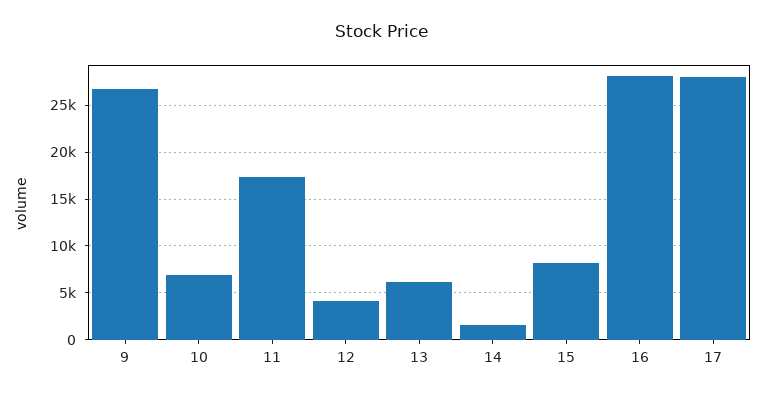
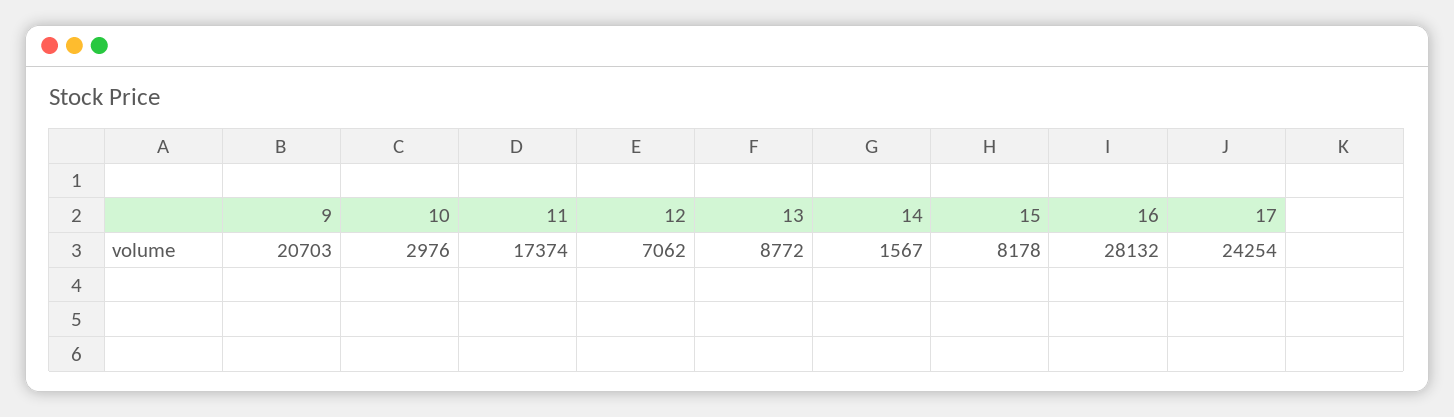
9: 27000 -> 20703
10: 7000 -> 2976
12: 4000 -> 7062
13: 6000 -> 8772
17: 28000 -> 24254

